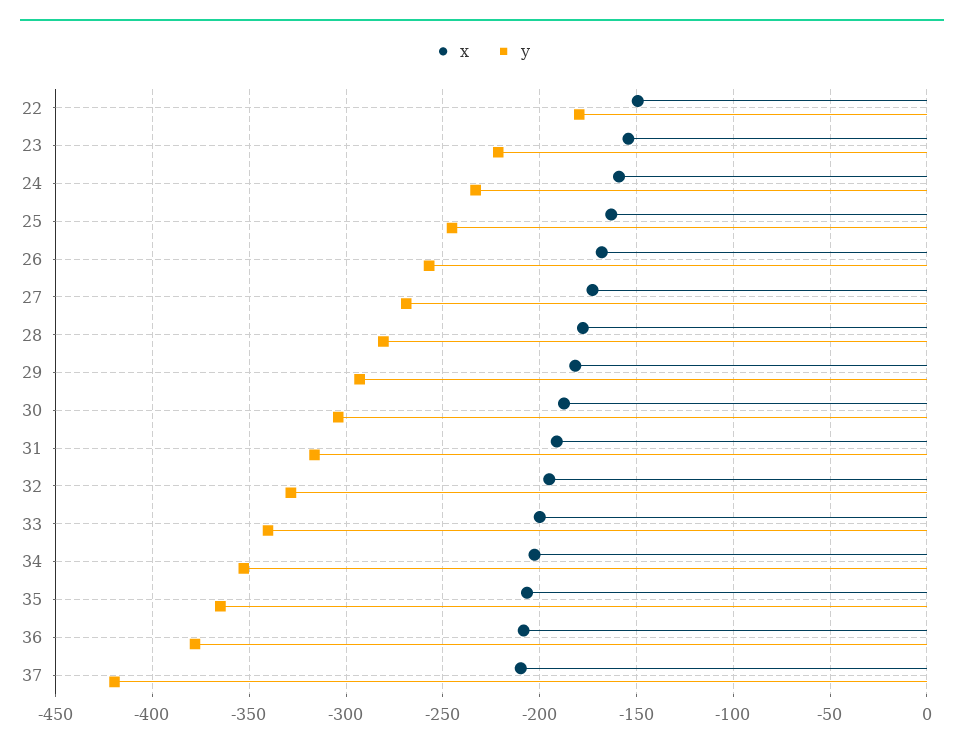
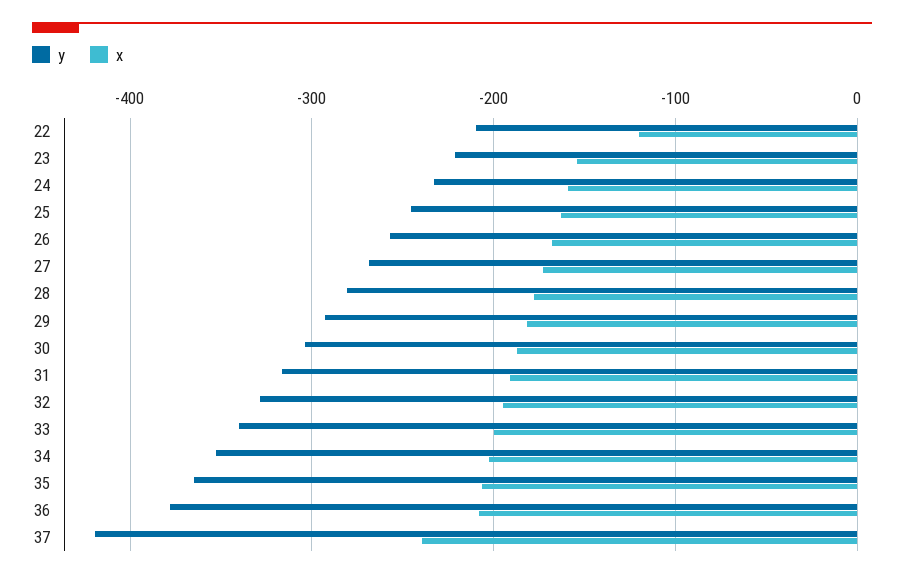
x, 22: -150 -> -120
y, 22: -180 -> -210
x, 37: -210 -> -240

